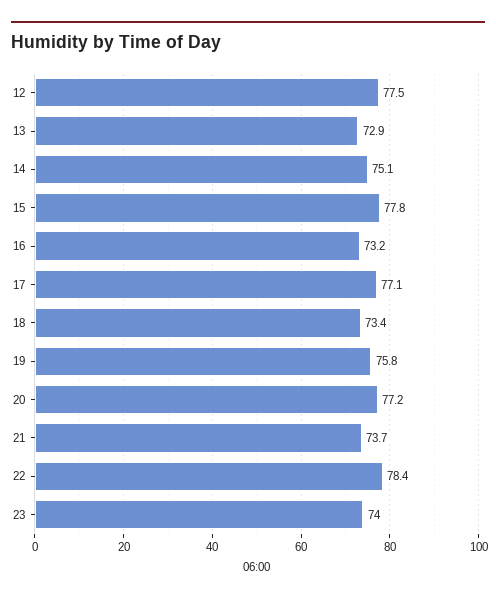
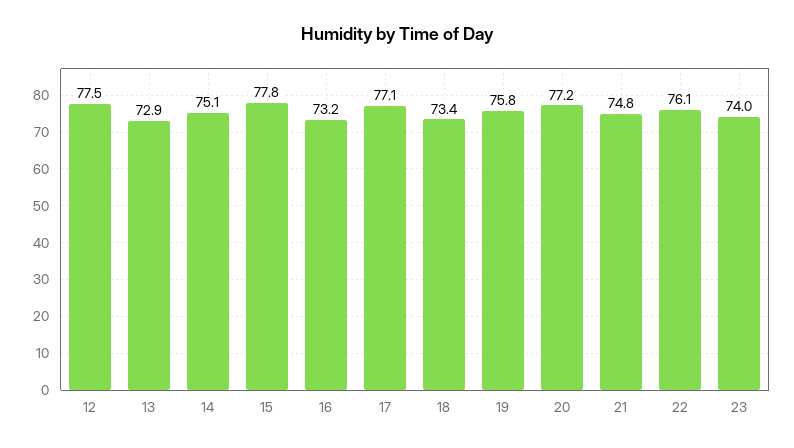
21: 73.7 -> 74.8
22: 78.4 -> 76.1

